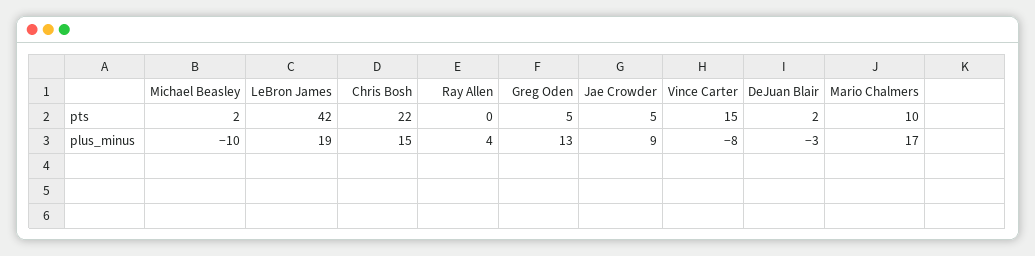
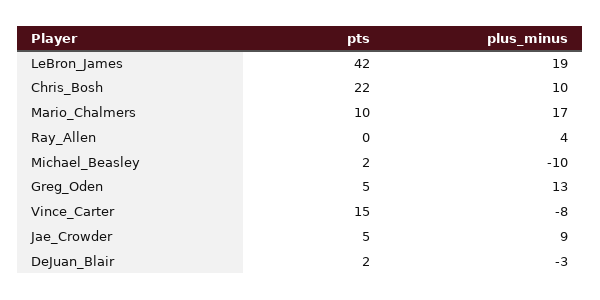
Chris Bosh, plus_minus: 15 -> 10

